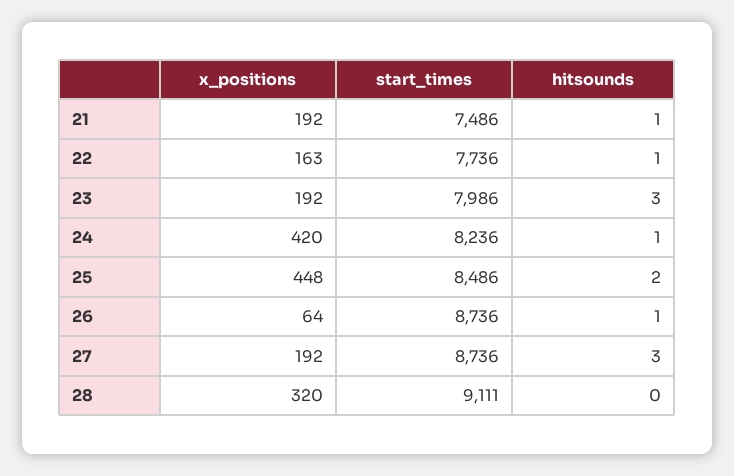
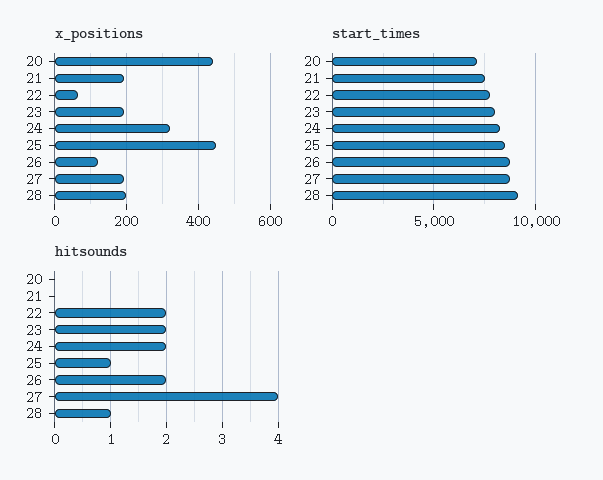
hitsounds, 21: 1 -> 0
x_positions, 22: 163 -> 60
hitsounds, 22: 1 -> 2
hitsounds, 23: 3 -> 2
x_positions, 24: 420 -> 320
hitsounds, 24: 1 -> 2
hitsounds, 25: 2 -> 1
x_positions, 26: 64 -> 120
hitsounds, 26: 1 -> 2
hitsounds, 27: 3 -> 4
x_positions, 28: 320 -> 200
hitsounds, 28: 0 -> 1
x_positions, 20: none -> 440
start_times, 20: none -> 7000
hitsounds, 20: none -> 0

